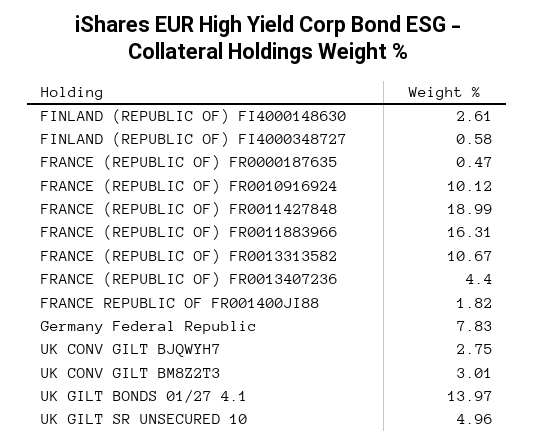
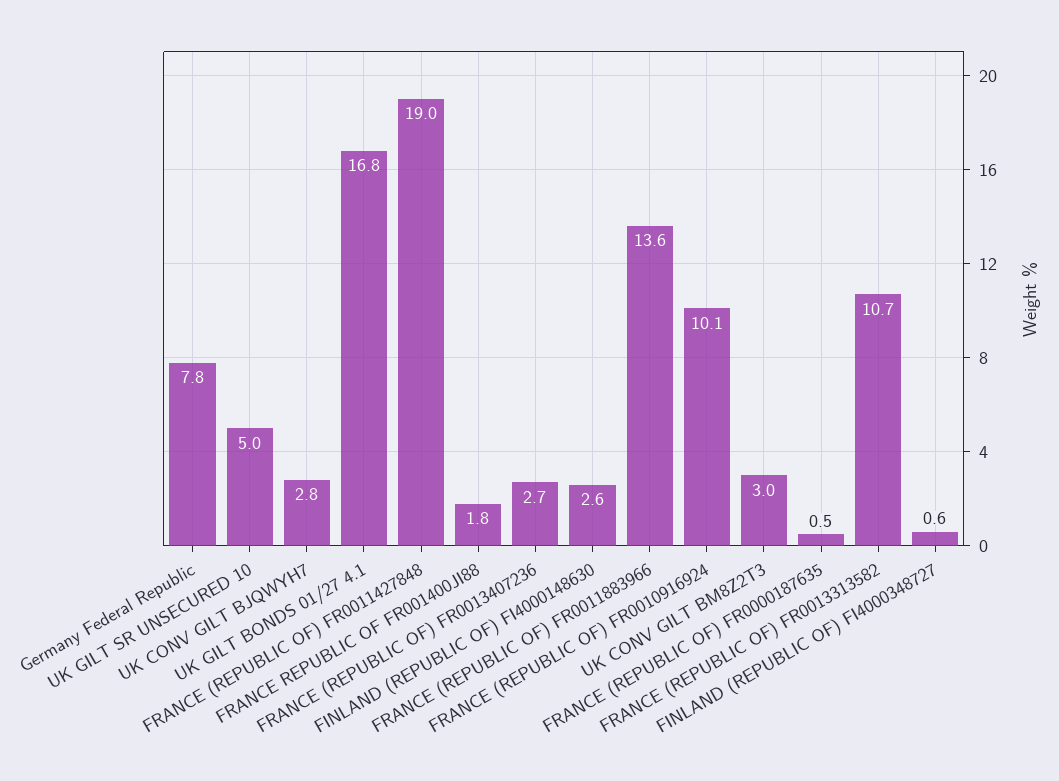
FRANCE (REPUBLIC OF) FR0011883966: 16.31 -> 13.6
FRANCE (REPUBLIC OF) FR0013407236: 4.4 -> 2.7
UK GILT BONDS 01/27 4.1: 13.97 -> 16.8

